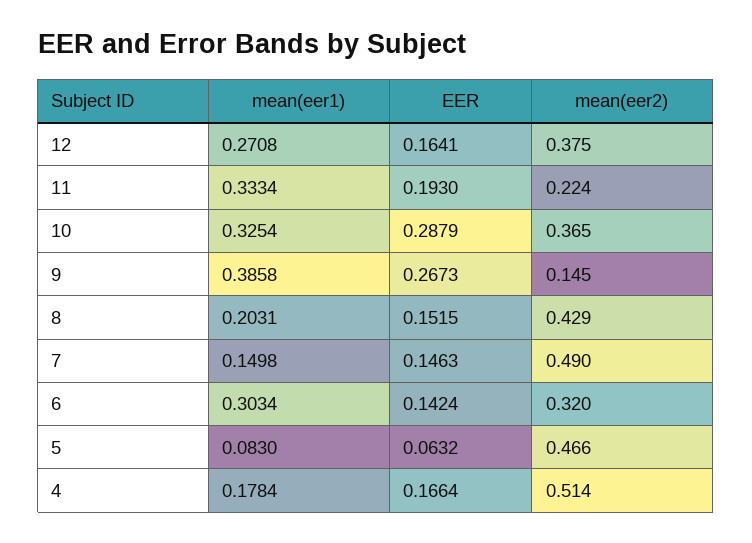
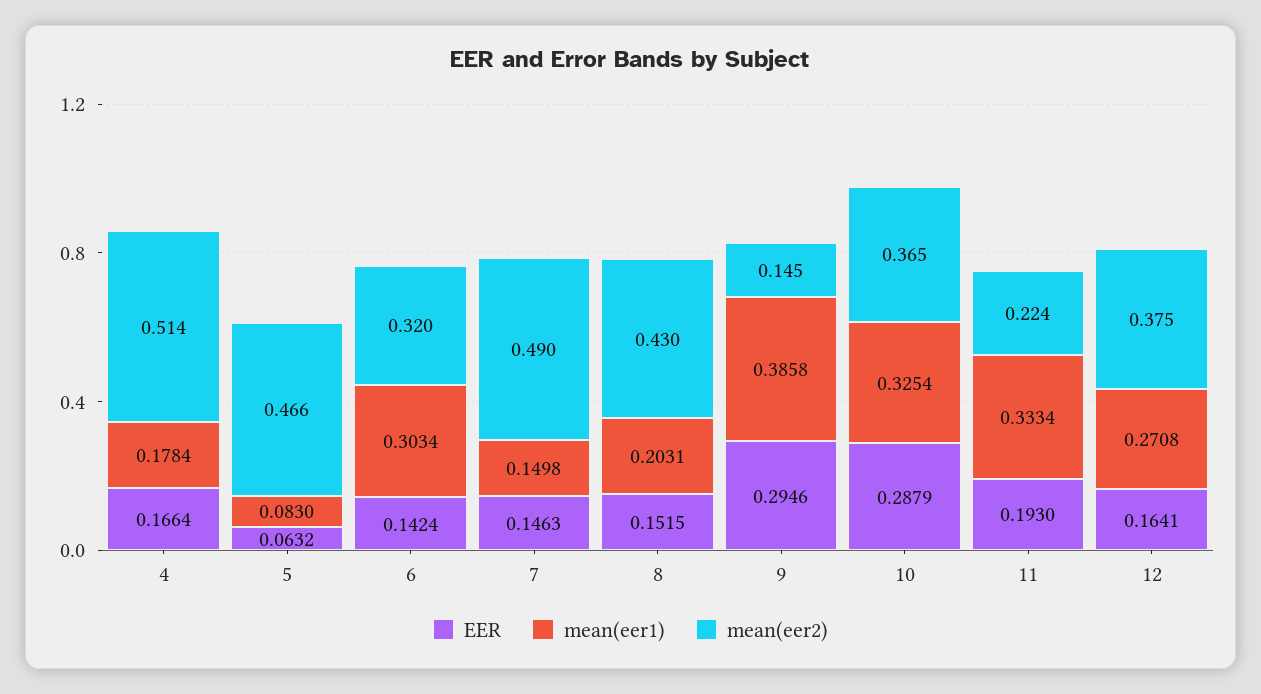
EER, 9: 0.2673 -> 0.2946
mean(eer2), 8: 0.429 -> 0.43

